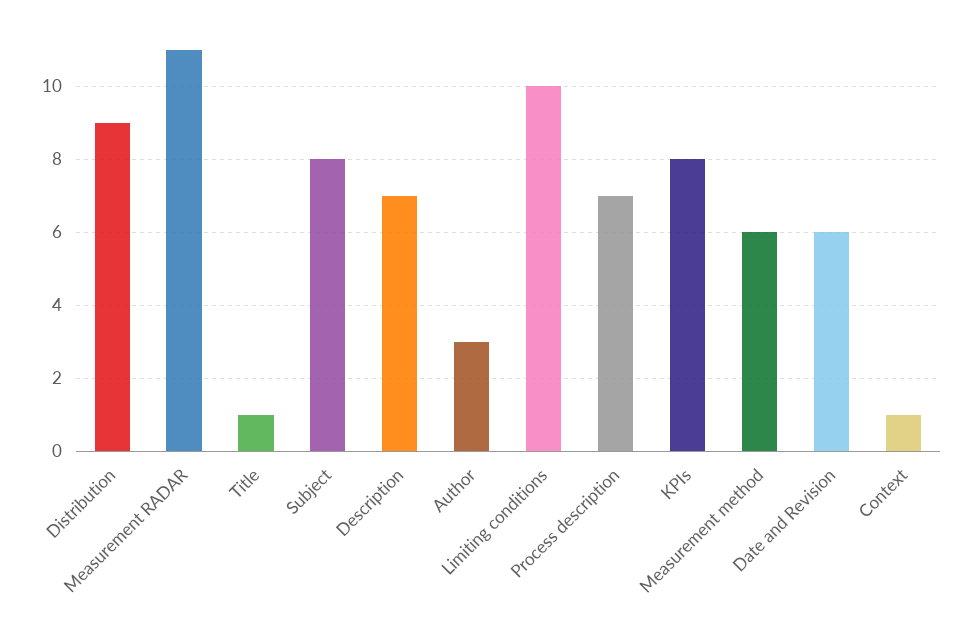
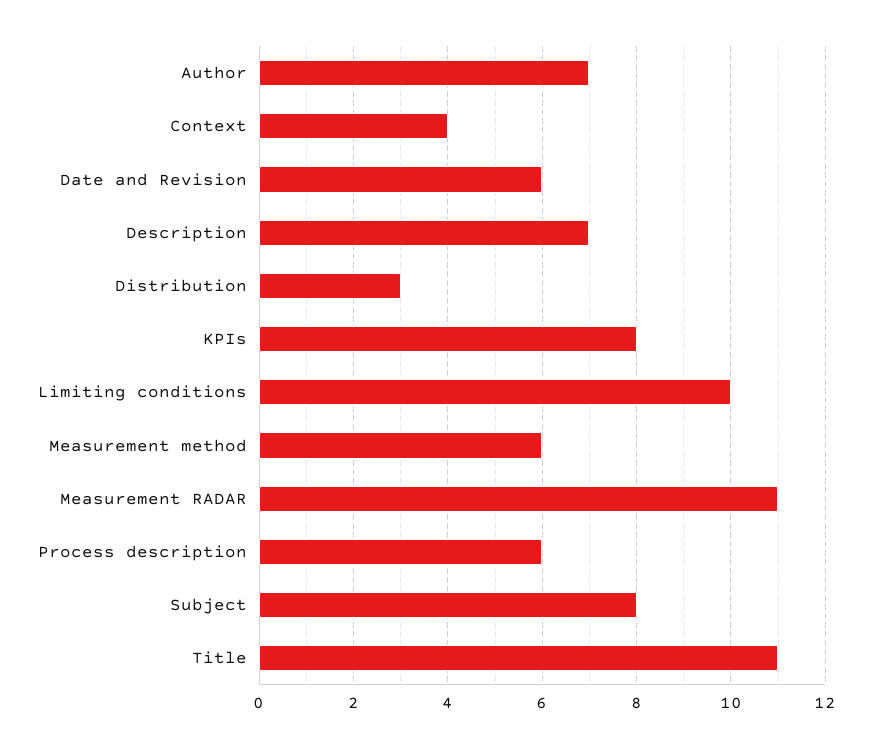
Distribution: 9 -> 3
Title: 1 -> 11
Author: 3 -> 7
Process description: 7 -> 6
Context: 1 -> 4

